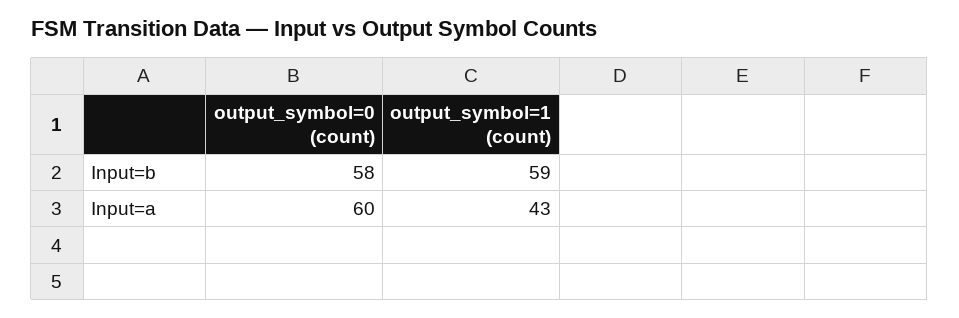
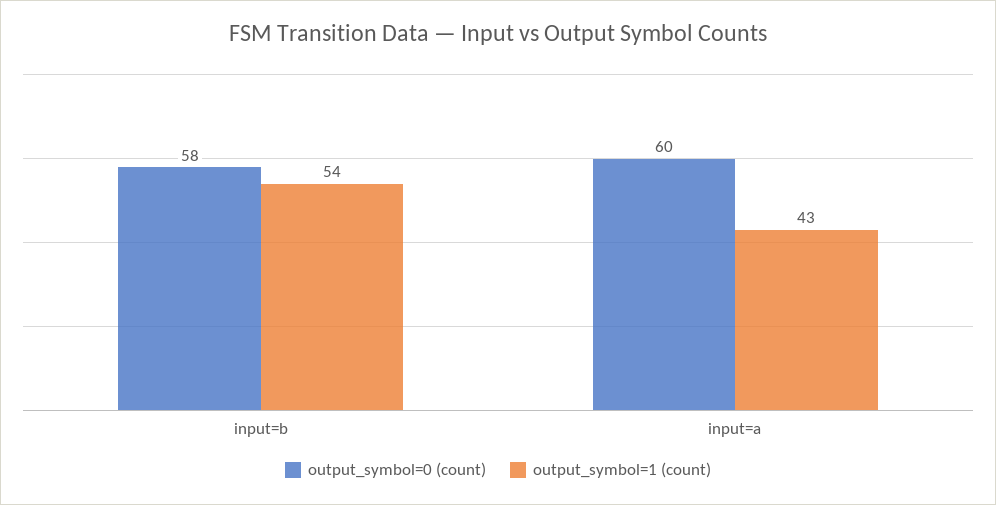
output_symbol=1 (count), Input=b: 59 -> 54

